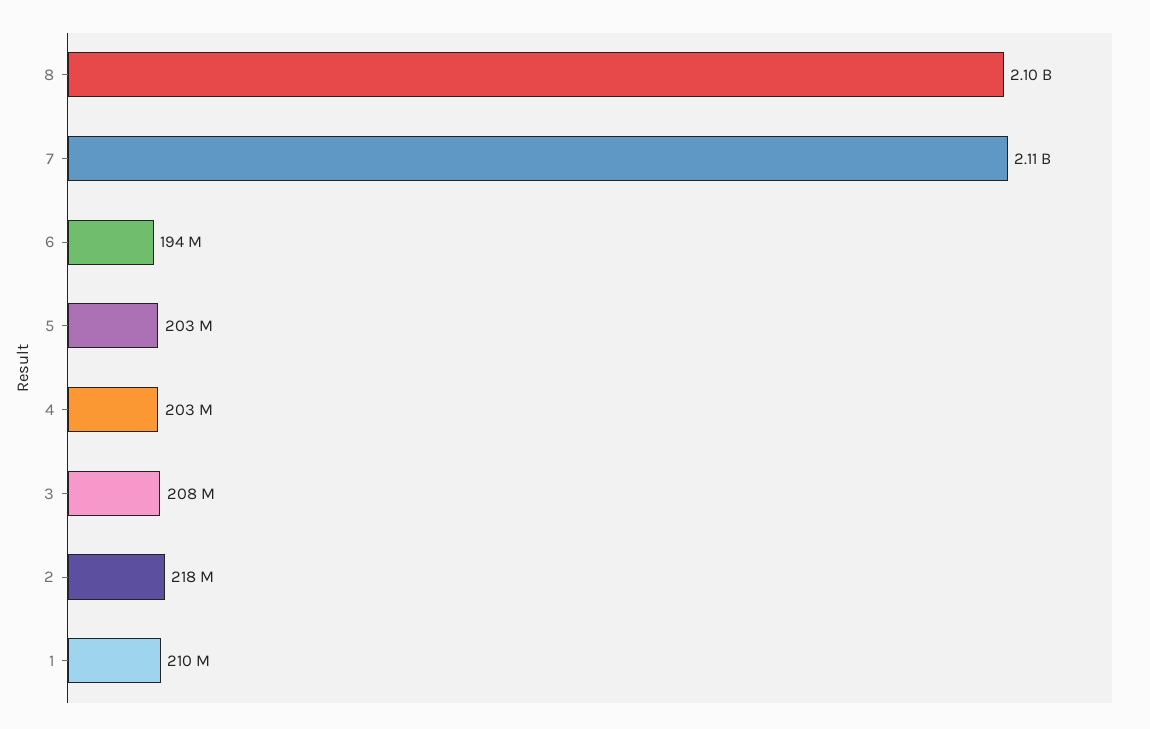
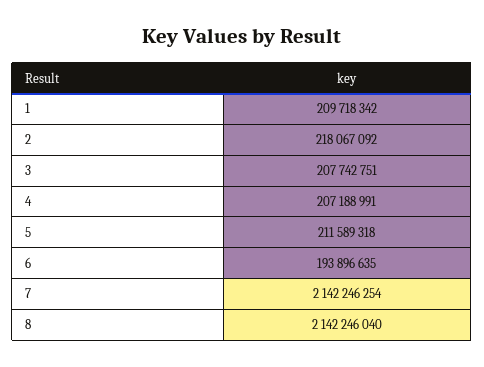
8: 2100000000 -> 2142246040
7: 2110000000 -> 2142246254
5: 203000000 -> 211589318
4: 203000000 -> 207188991

